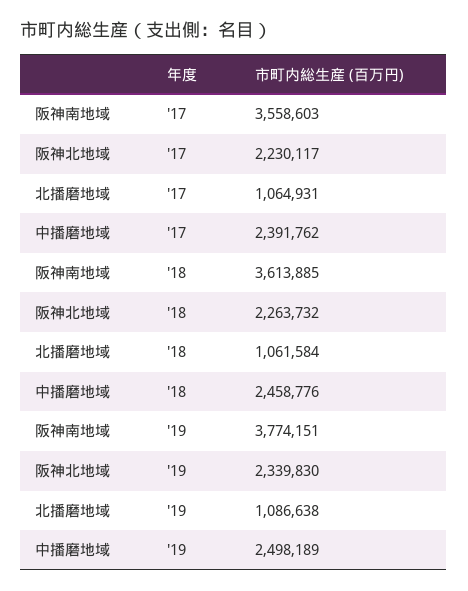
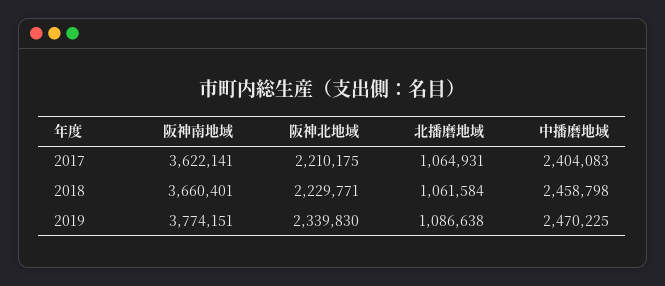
阪神南地域, '17: 3558603 -> 3622141
阪神北地域, '17: 2230117 -> 2210175
中播磨地域, '17: 2391762 -> 2404083
阪神南地域, '18: 3613885 -> 3660401
阪神北地域, '18: 2263732 -> 2229771
中播磨地域, '18: 2458776 -> 2458798
中播磨地域, '19: 2498189 -> 2470225

